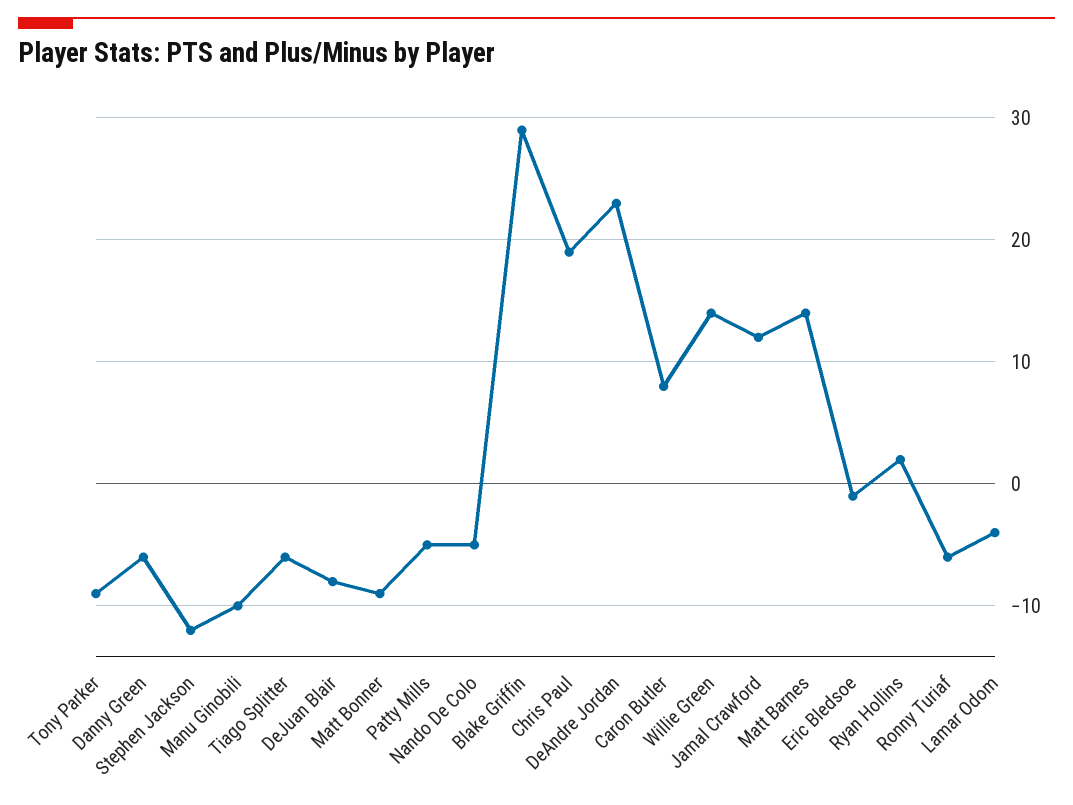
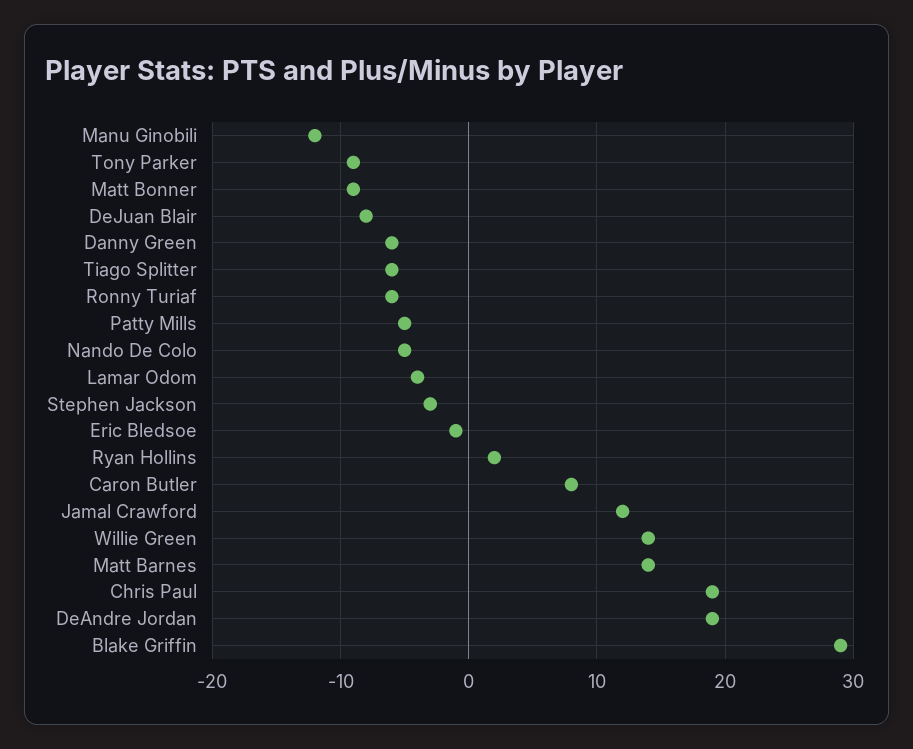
Stephen Jackson: -12 -> -3
Manu Ginobili: -10 -> -12
DeAndre Jordan: 23 -> 19

